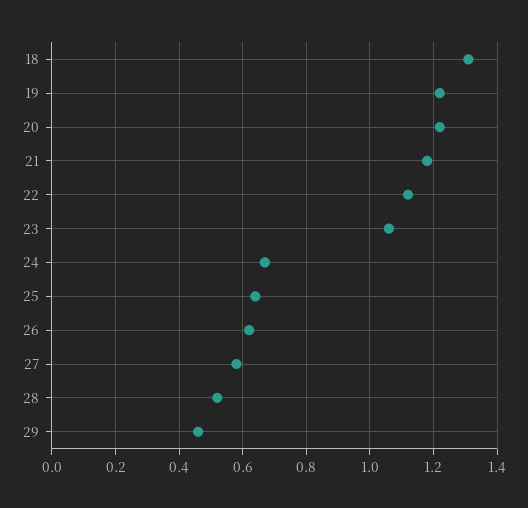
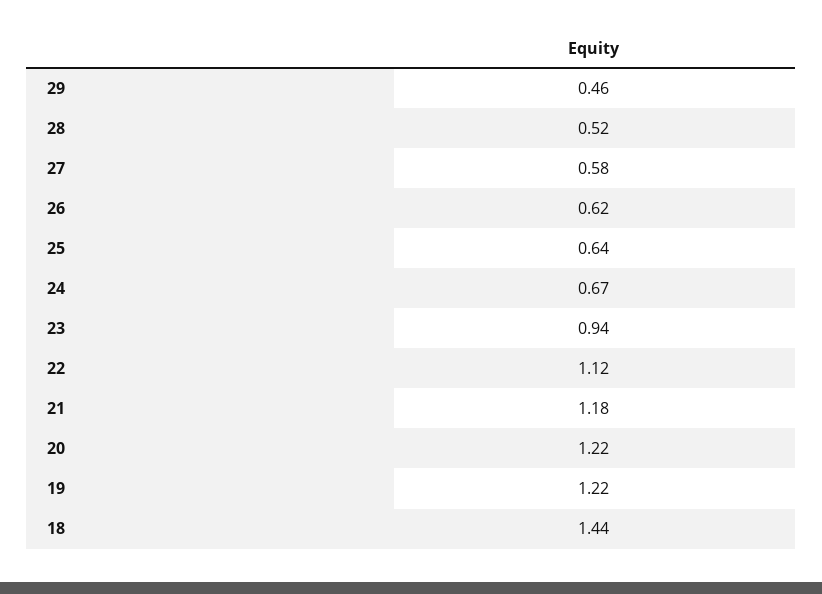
18: 1.3 -> 1.44
23: 1.05 -> 0.94

